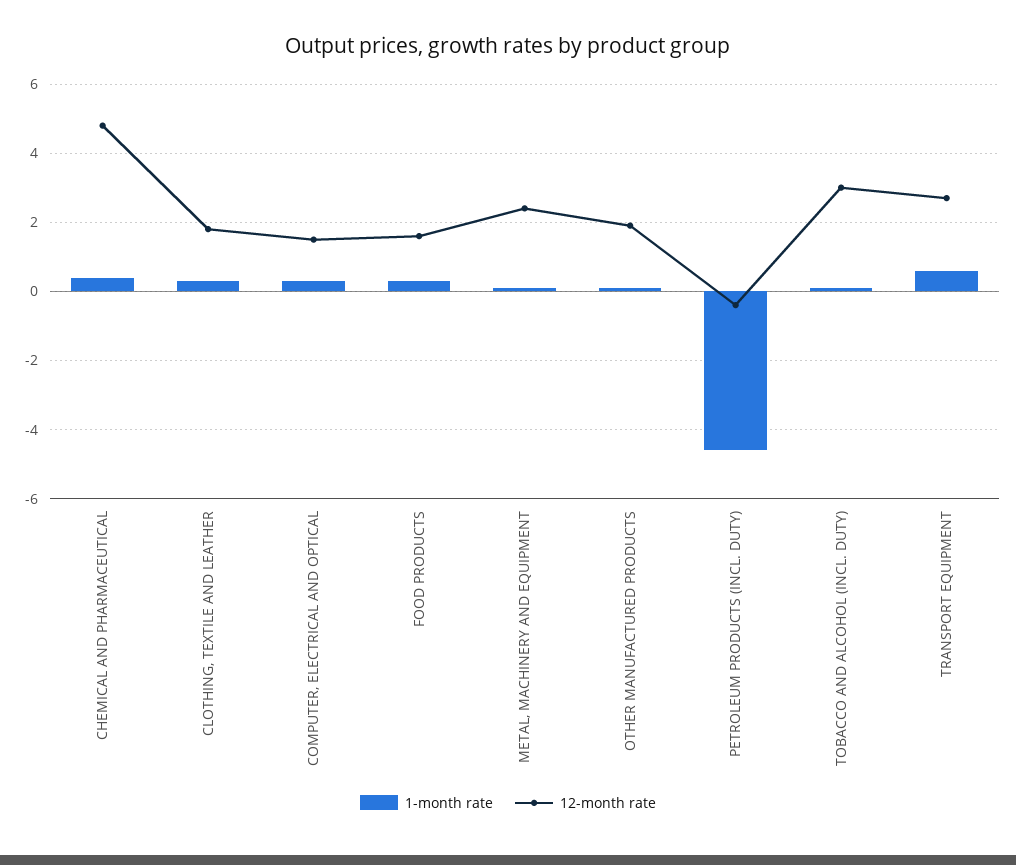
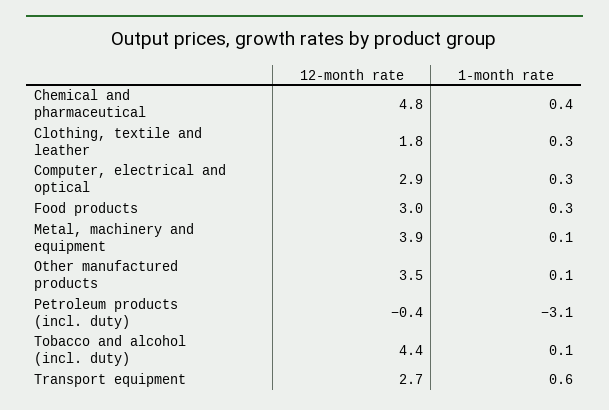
12-month rate, COMPUTER, ELECTRICAL AND OPTICAL: 1.5 -> 2.9
12-month rate, FOOD PRODUCTS: 1.5 -> 3
12-month rate, METAL, MACHINERY AND EQUIPMENT: 2.5 -> 3.9
12-month rate, OTHER MANUFACTURED PRODUCTS: 2 -> 3.5
1-month rate, PETROLEUM PRODUCTS (INCL. DUTY): -4.5 -> -3.1
12-month rate, TOBACCO AND ALCOHOL (INCL. DUTY): 3 -> 4.4

